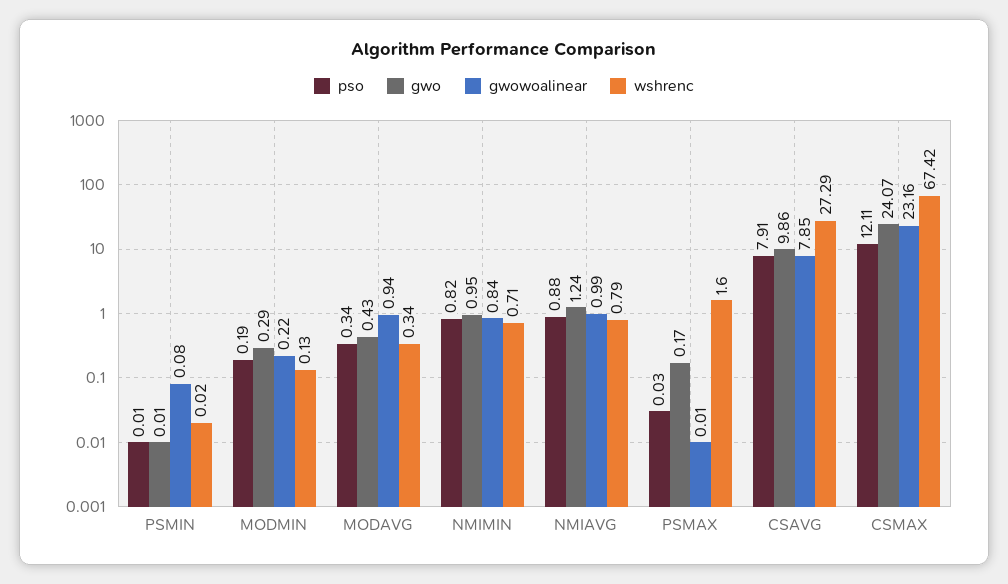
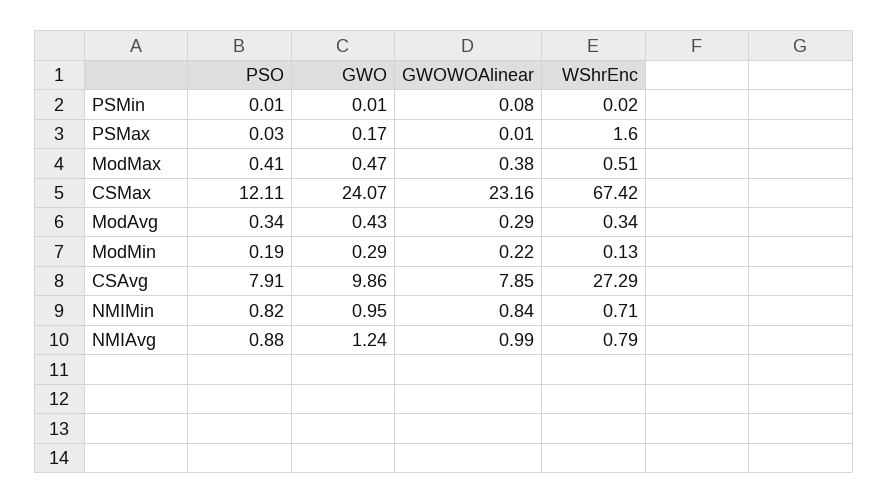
gwowoalinear, MODAVG: 0.94 -> 0.29
pso, ModMax: none -> 0.41
gwo, ModMax: none -> 0.47
gwowoalinear, ModMax: none -> 0.38
wshrenc, ModMax: none -> 0.51

